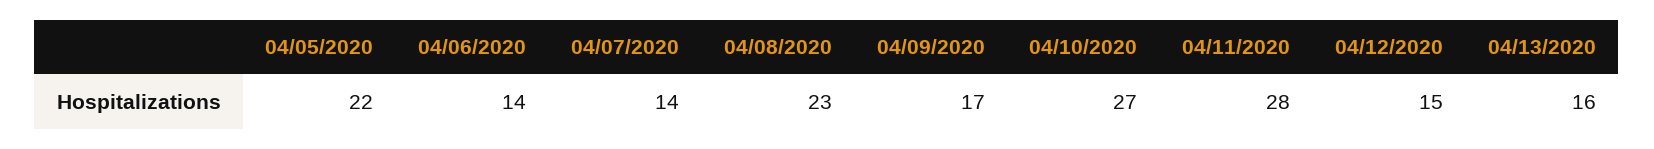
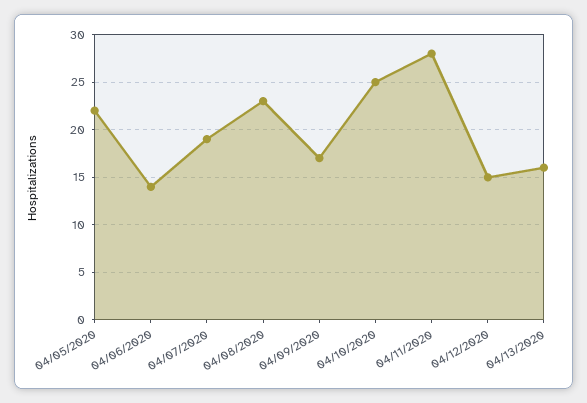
04/07/2020: 14 -> 19
04/10/2020: 27 -> 25

